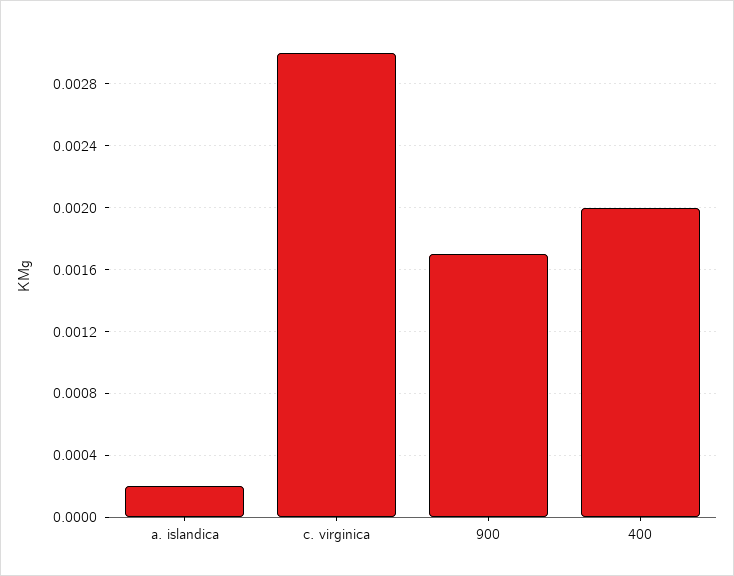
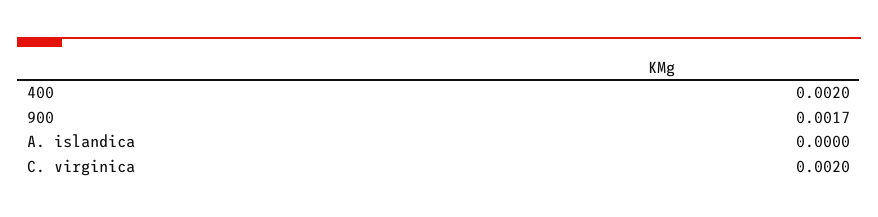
a. islandica: 0.0002 -> 0
c. virginica: 0.003 -> 0.002

